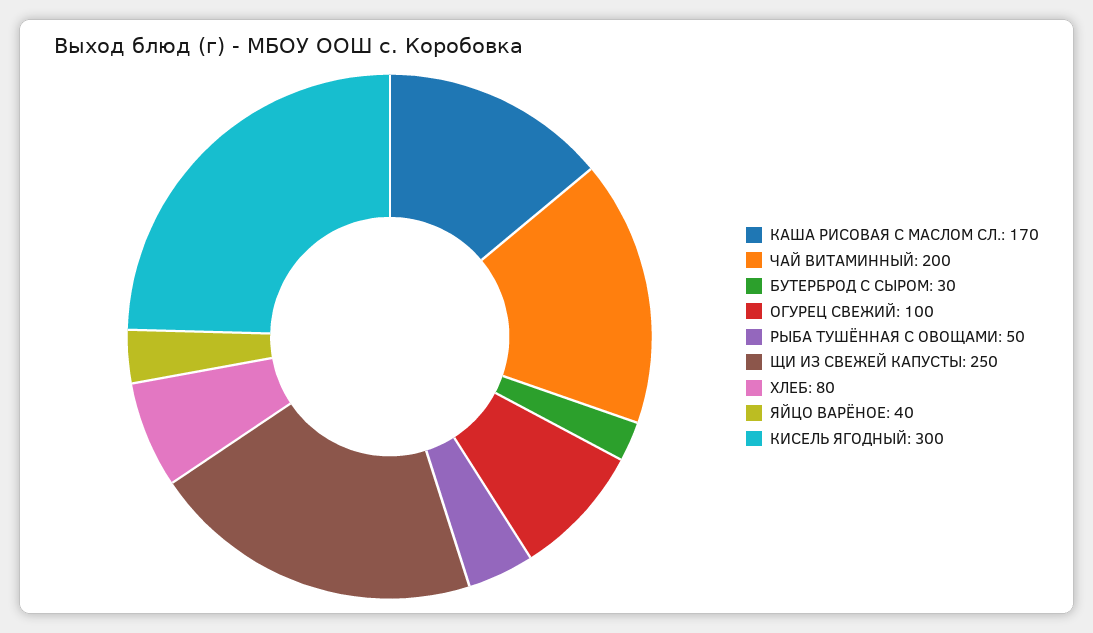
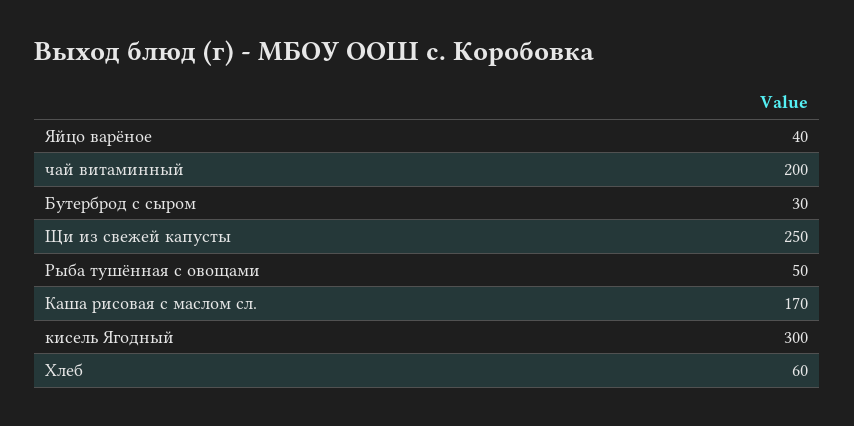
ОГУРЕЦ СВЕЖИЙ: 100 -> none
ХЛЕБ: 80 -> 60

